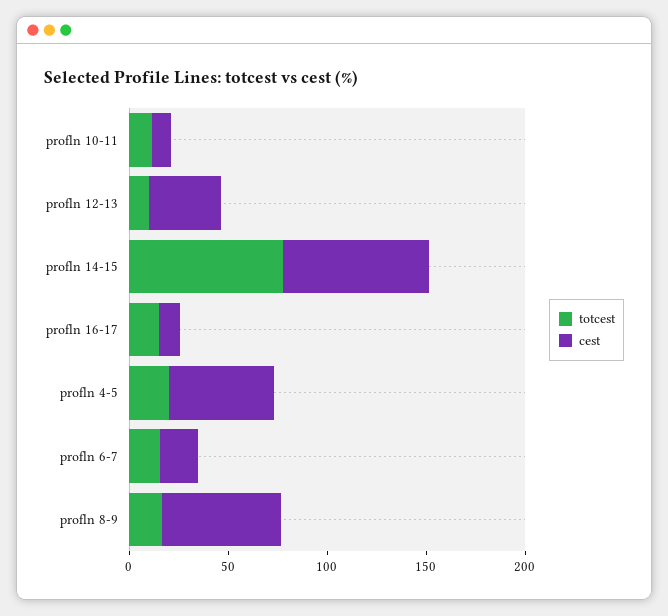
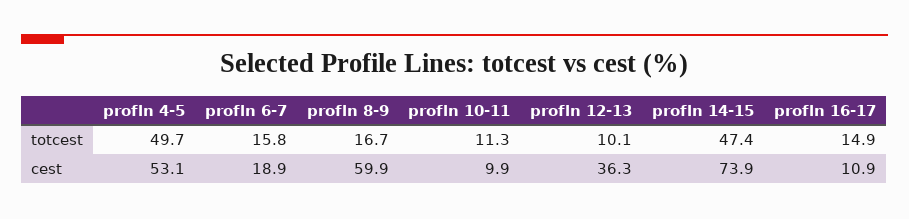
totcest, profln 14-15: 80 -> 47.4
totcest, profln 4-5: 20 -> 49.7

